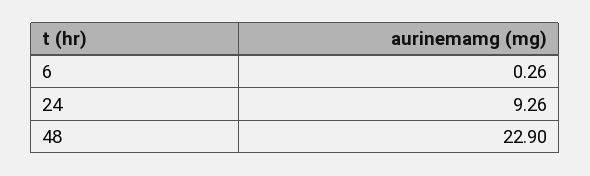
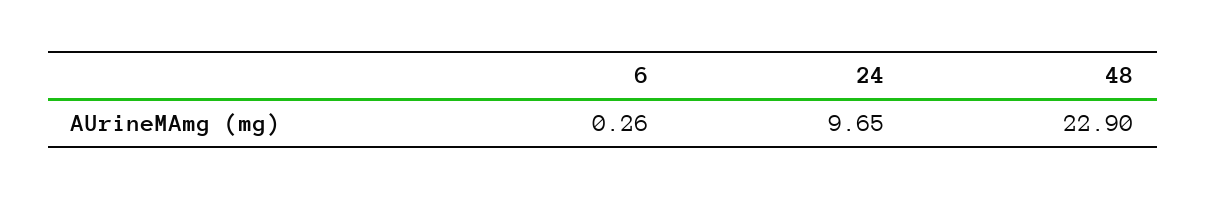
24: 9.26 -> 9.65

